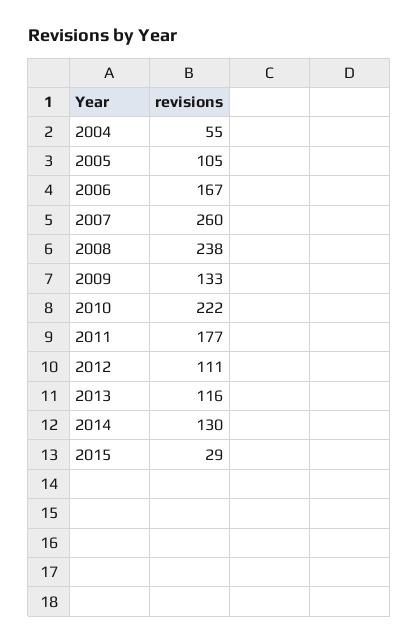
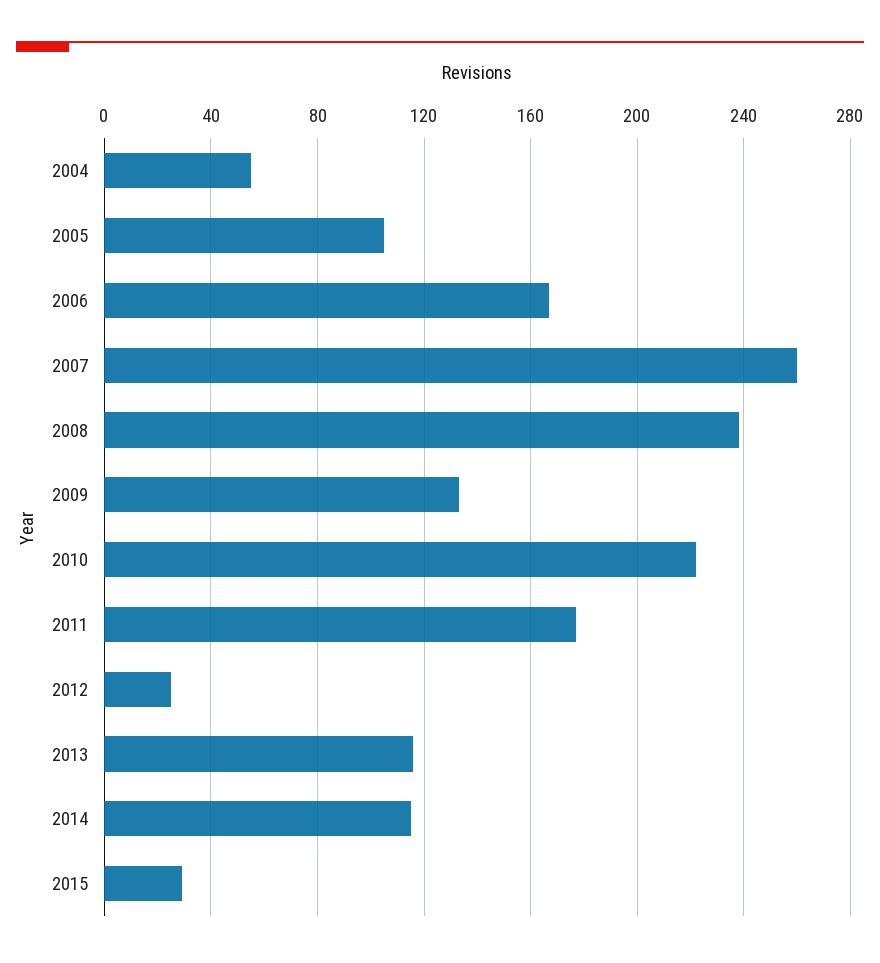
2012: 111 -> 25
2014: 130 -> 115

